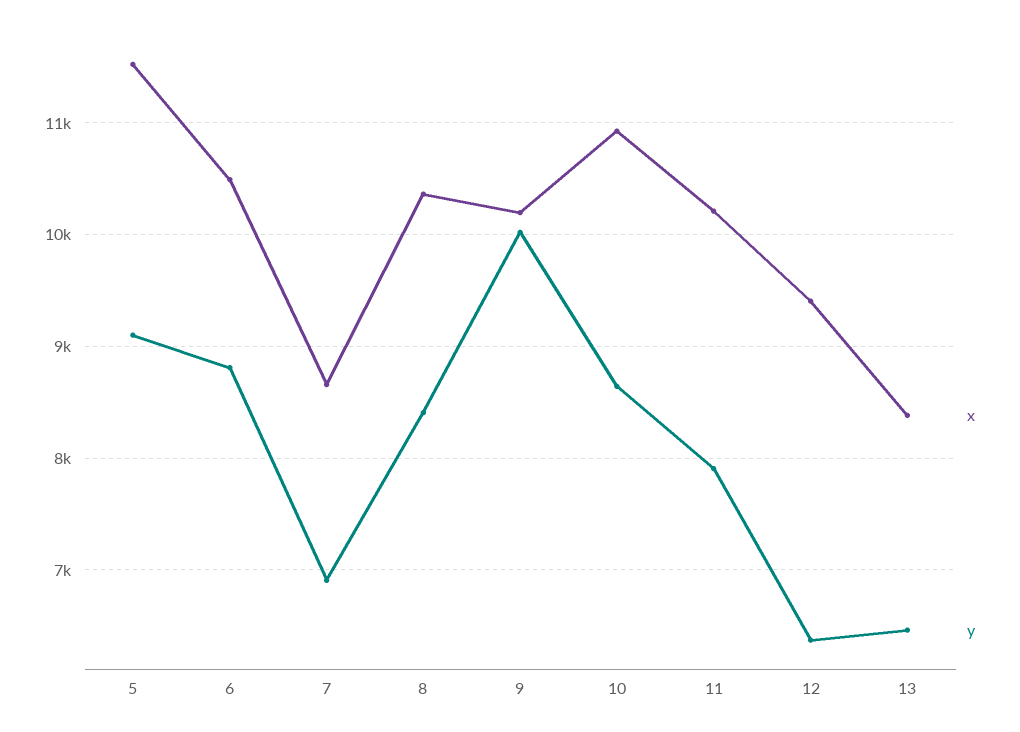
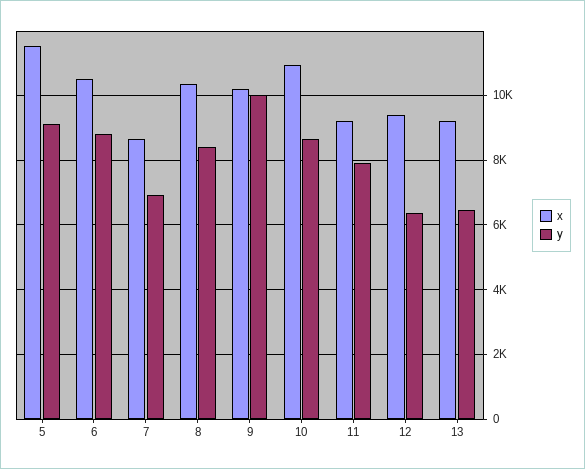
x, 11: 10200 -> 9200
x, 13: 8400 -> 9200

